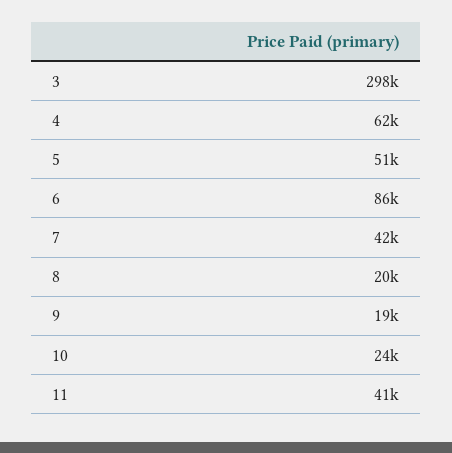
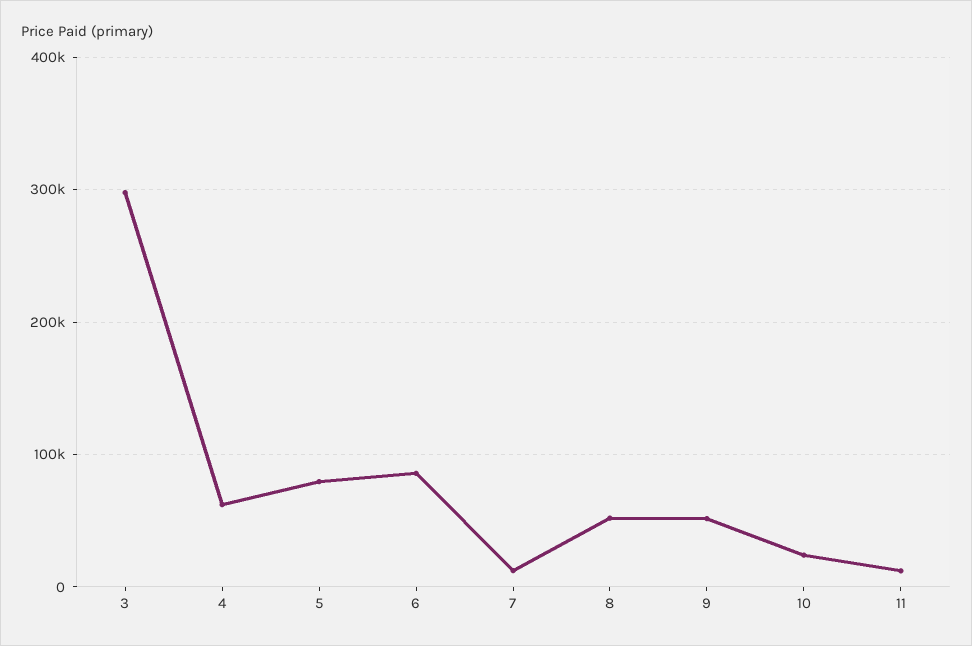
5: 51000 -> 80000
7: 42000 -> 10000
8: 20000 -> 50000
9: 19000 -> 50000
11: 41000 -> 10000

